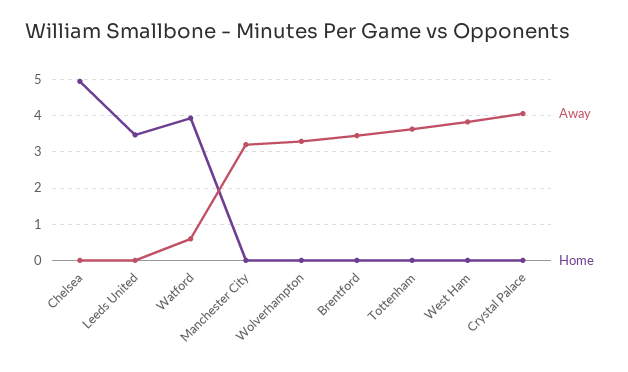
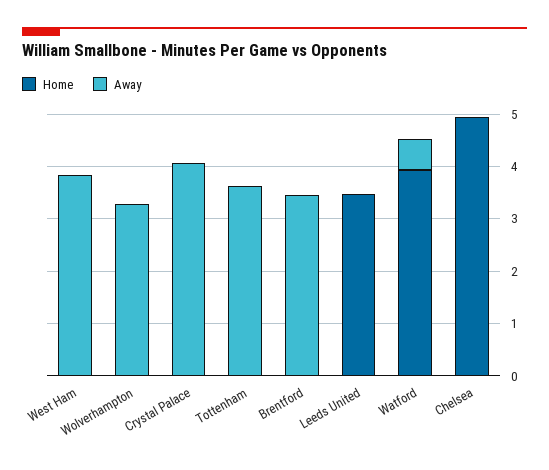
Away, Manchester City: 3.2 -> none
Home, Manchester City: 0 -> none

